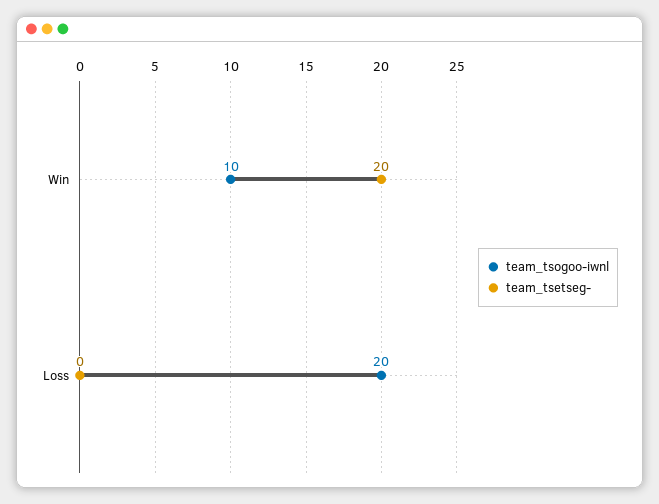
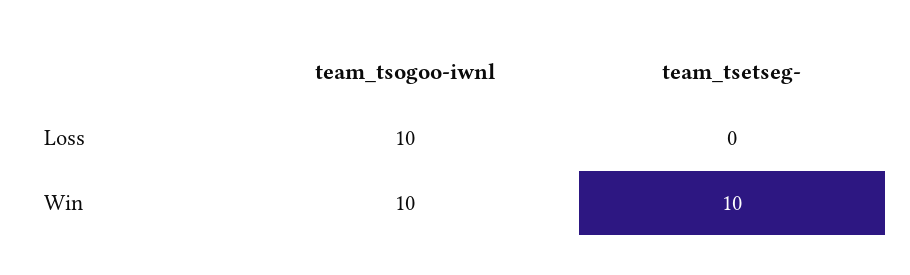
team_tsetseg-, Win: 20 -> 10
team_tsogoo-iwnl, Loss: 20 -> 10

